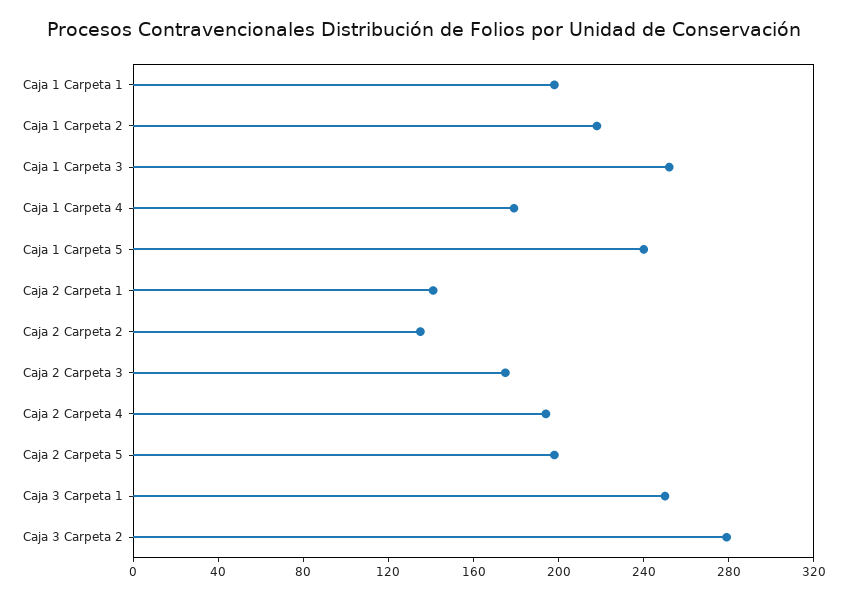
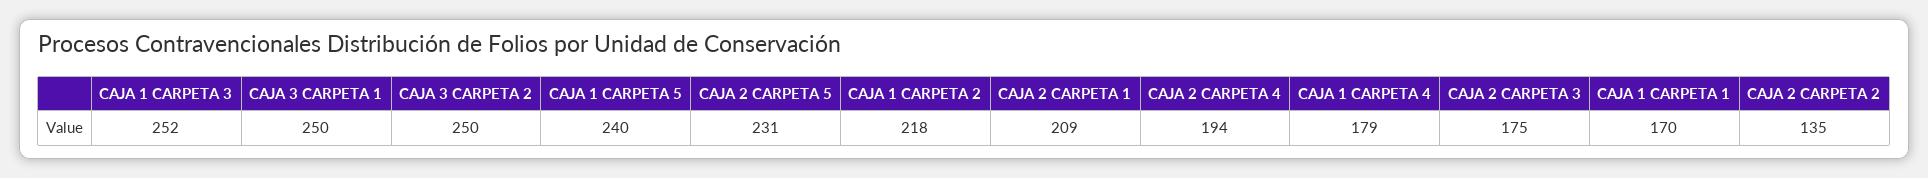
Caja 1 Carpeta 1: 200 -> 170
Caja 2 Carpeta 1: 140 -> 209
Caja 2 Carpeta 5: 200 -> 231
Caja 3 Carpeta 2: 280 -> 250

